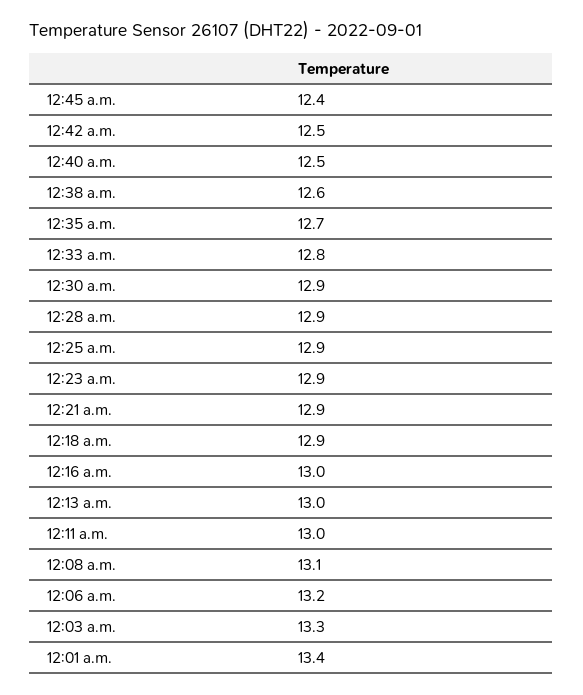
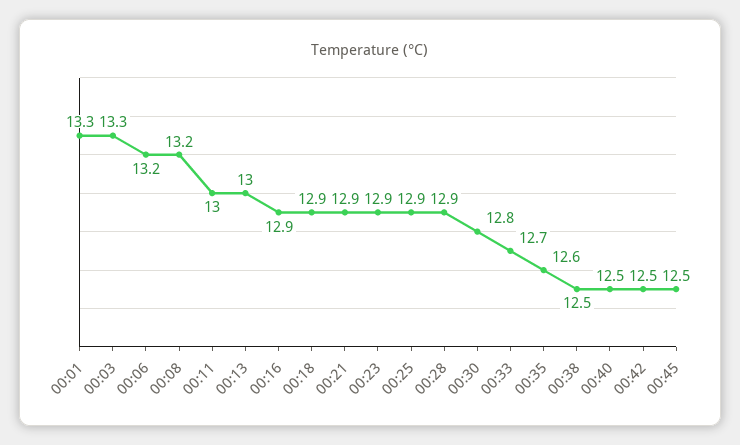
12:45 a.m.: 12.4 -> 12.5
12:38 a.m.: 12.6 -> 12.5
12:35 a.m.: 12.7 -> 12.6
12:33 a.m.: 12.8 -> 12.7
12:30 a.m.: 12.9 -> 12.8
12:16 a.m.: 13 -> 12.9
12:08 a.m.: 13.1 -> 13.2
12:01 a.m.: 13.4 -> 13.3

